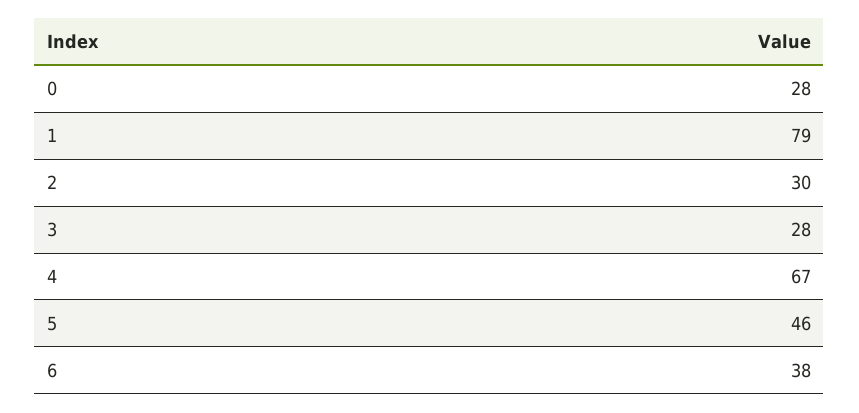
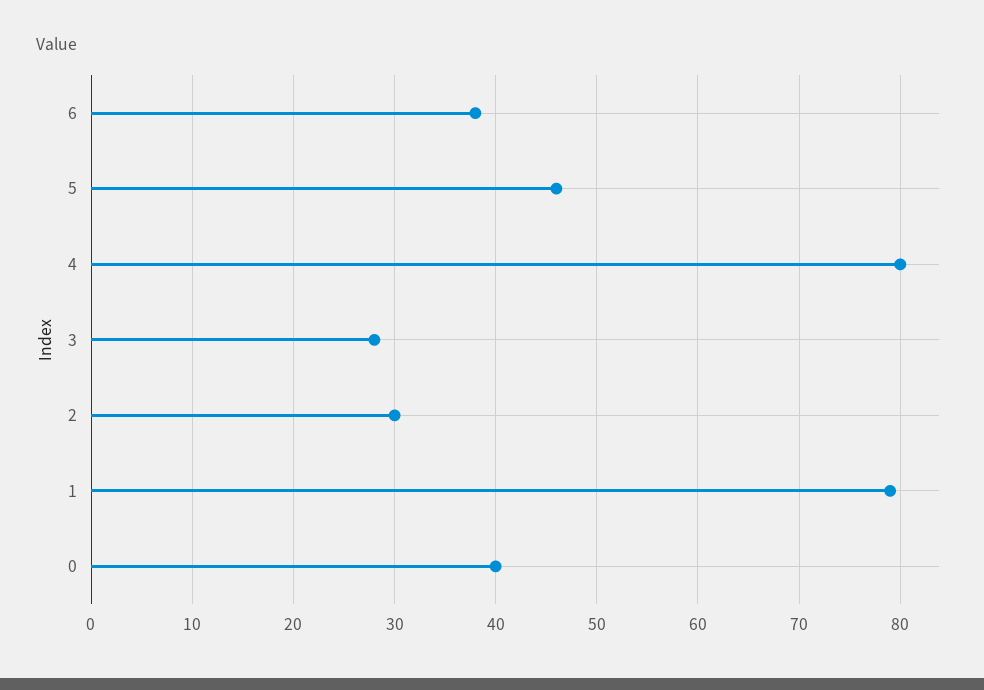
0: 28 -> 40
4: 67 -> 80

